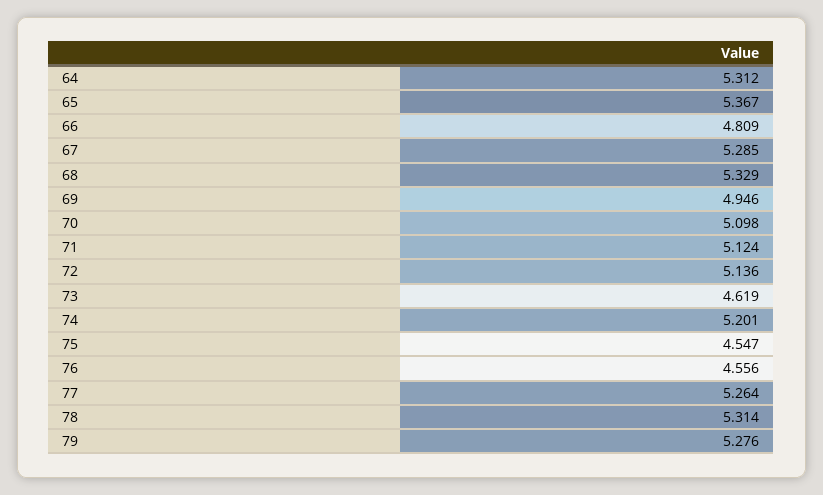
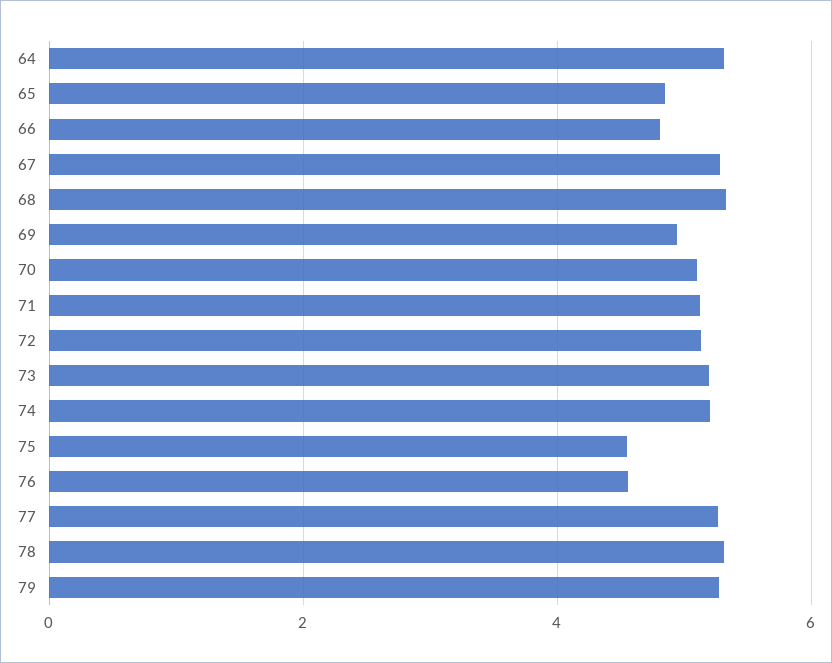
65: 5.367 -> 4.8
73: 4.619 -> 5.2

